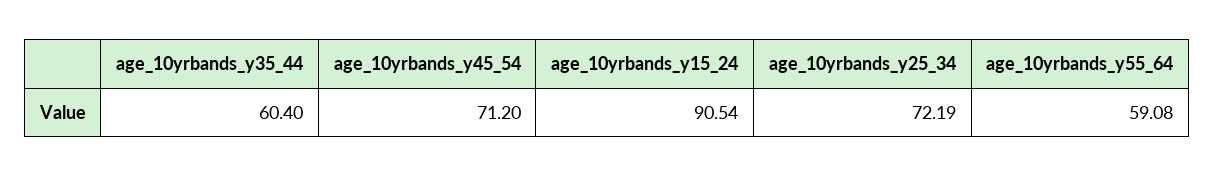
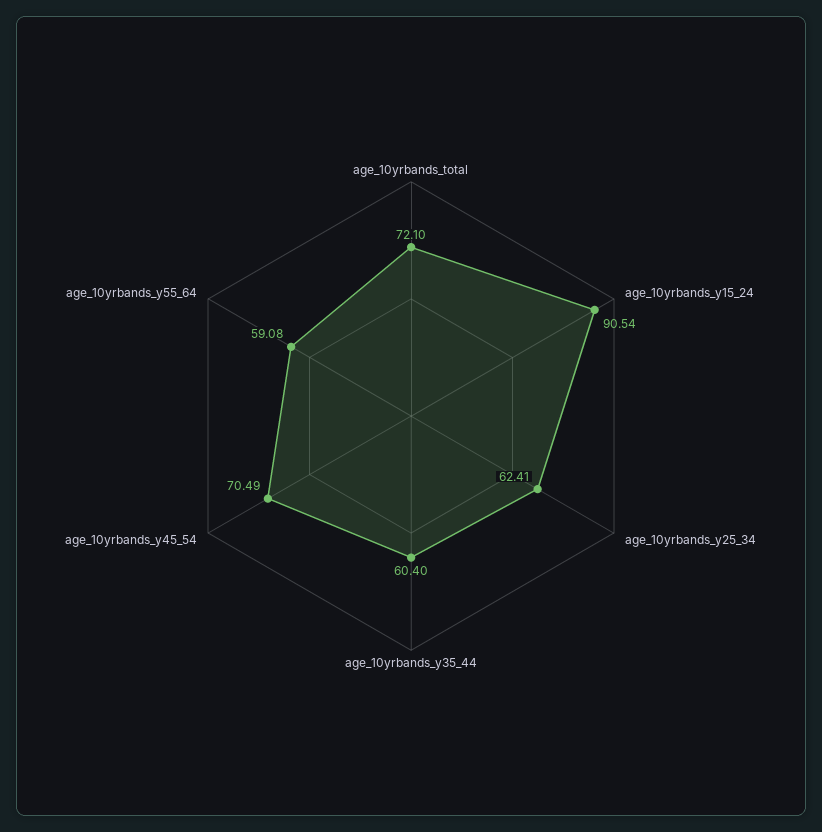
age_10yrbands_y45_54: 71.2 -> 70.49
age_10yrbands_y25_34: 72.19 -> 62.41
age_10yrbands_total: none -> 72.1

